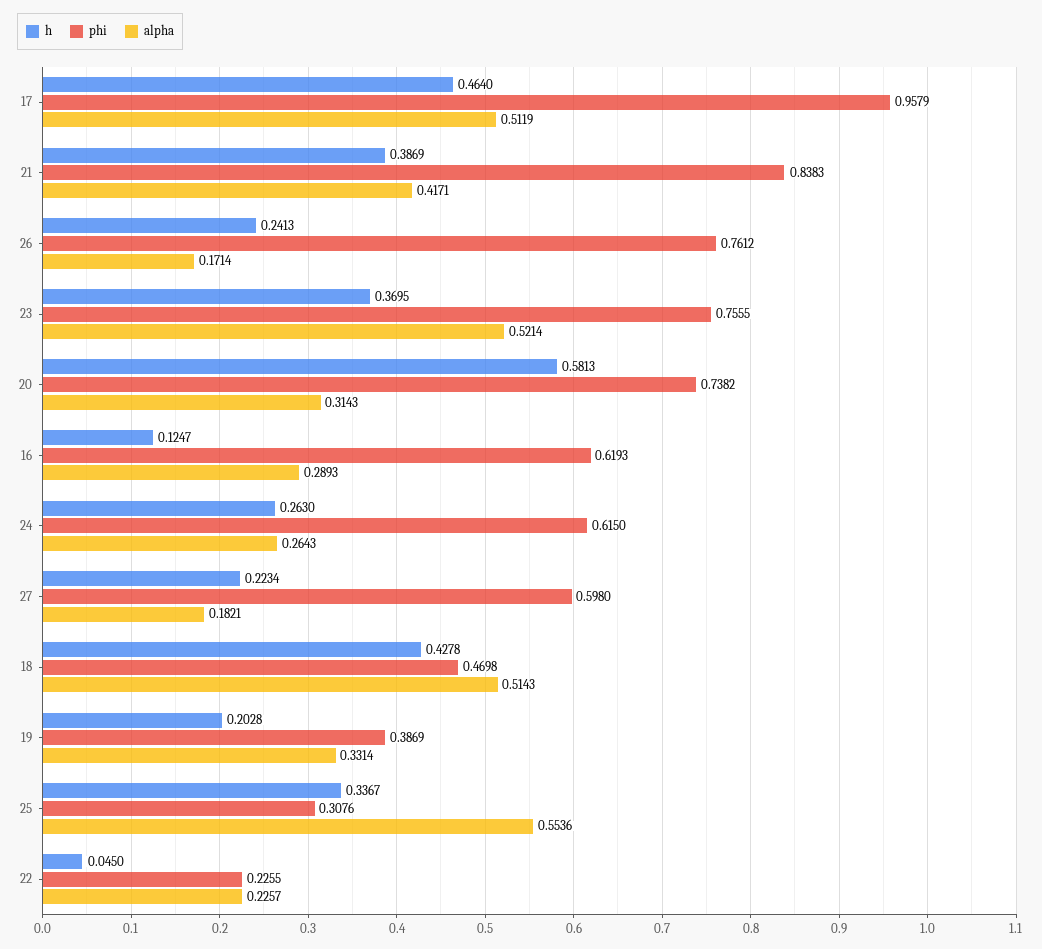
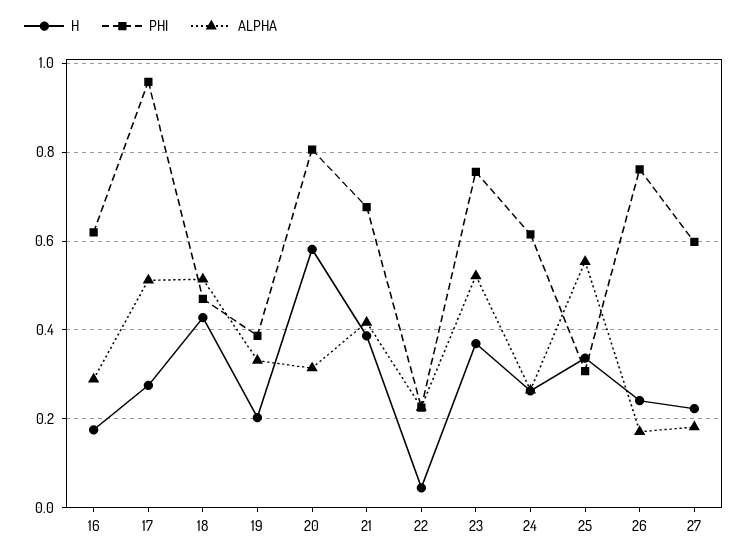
h, 17: 0.464 -> 0.28
phi, 21: 0.8383 -> 0.68
phi, 20: 0.7382 -> 0.8
h, 16: 0.1247 -> 0.18

